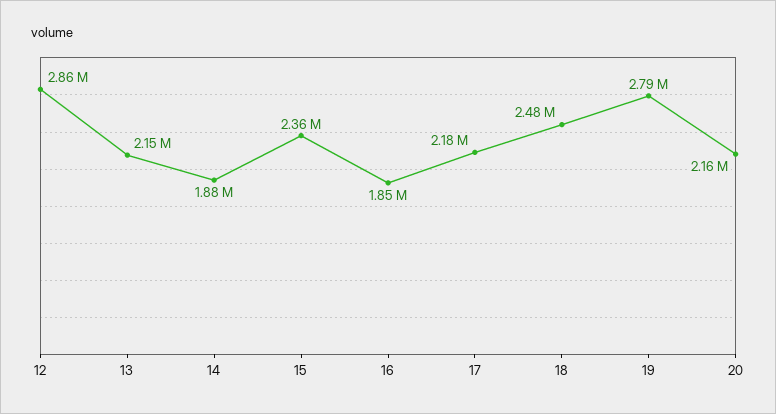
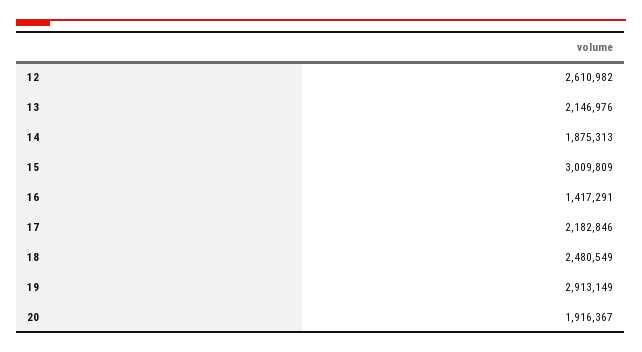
12: 2860000 -> 2610982
15: 2360000 -> 3009809
16: 1850000 -> 1417291
19: 2790000 -> 2913149
20: 2160000 -> 1916367

